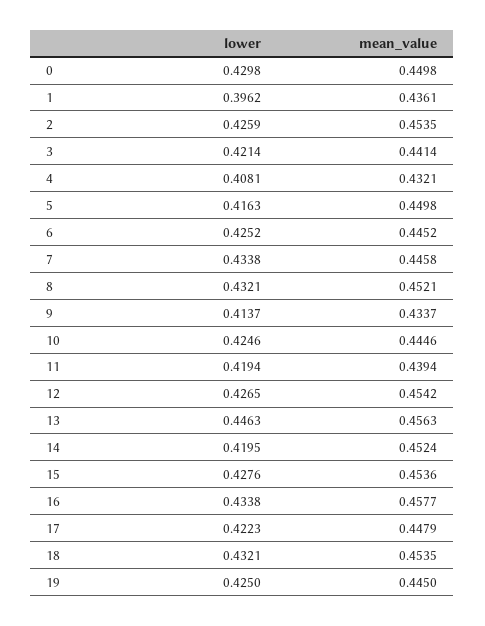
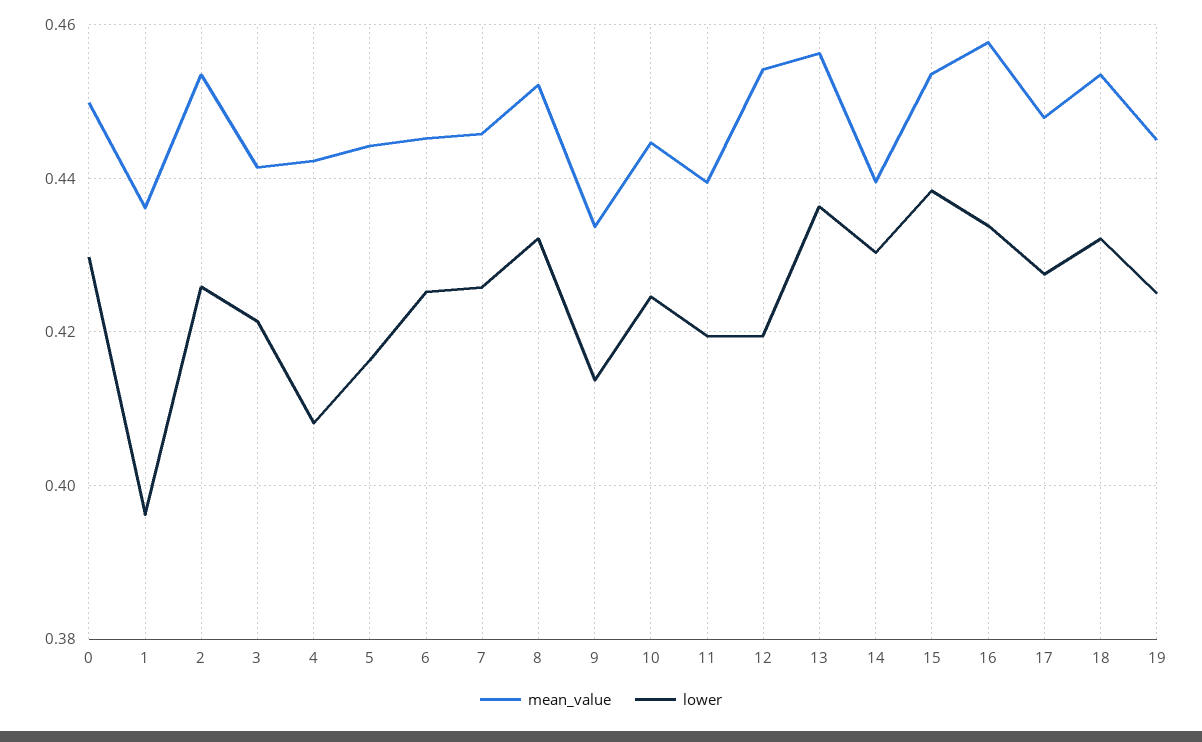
mean_value, 4: 0.4321 -> 0.442
mean_value, 5: 0.4498 -> 0.444
lower, 7: 0.4338 -> 0.426
lower, 12: 0.4265 -> 0.42
lower, 13: 0.4463 -> 0.436
lower, 14: 0.4195 -> 0.43
mean_value, 14: 0.4524 -> 0.44
lower, 15: 0.4276 -> 0.438
lower, 17: 0.4223 -> 0.428

